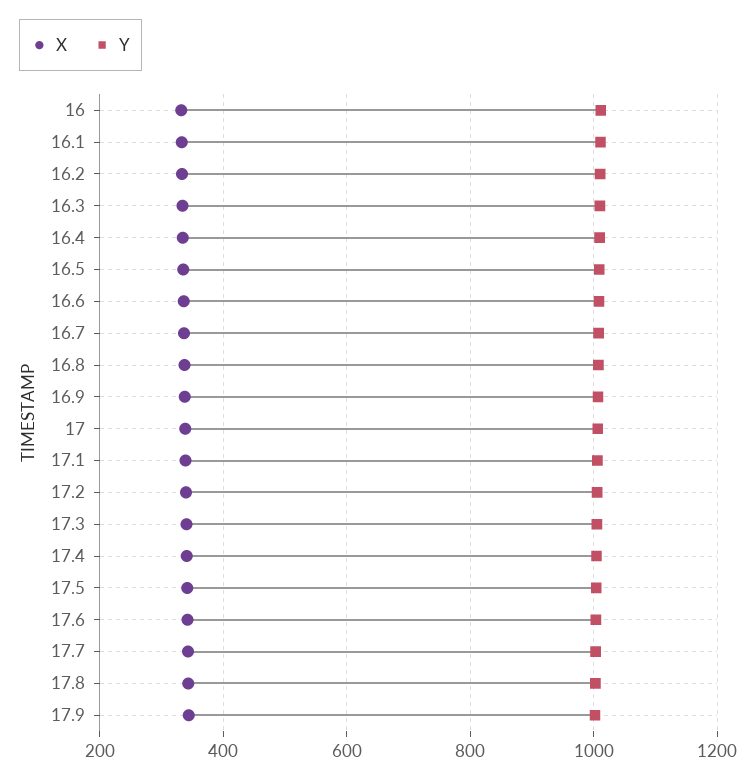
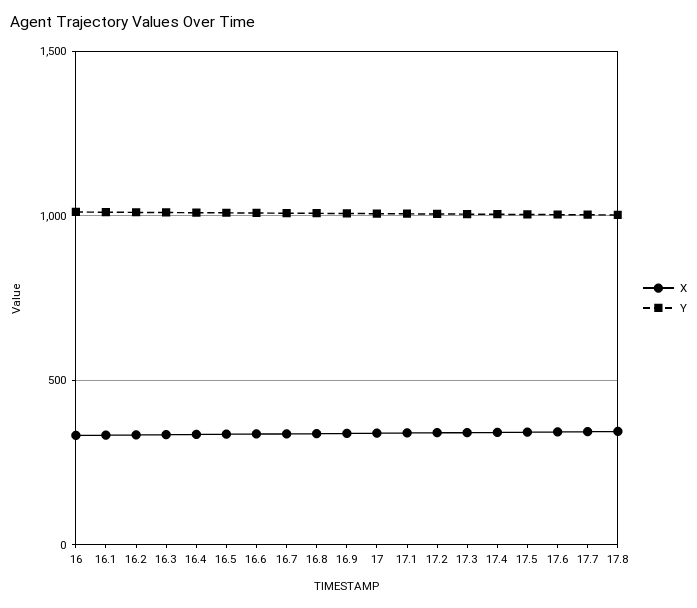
X, 17.9: 340 -> none
Y, 17.9: 1000 -> none

